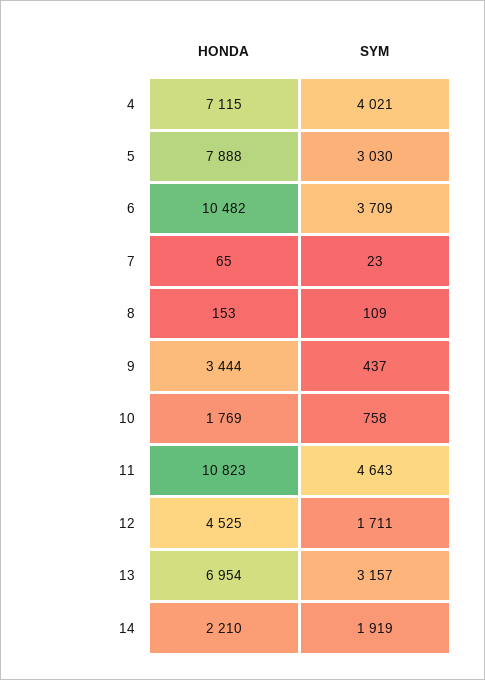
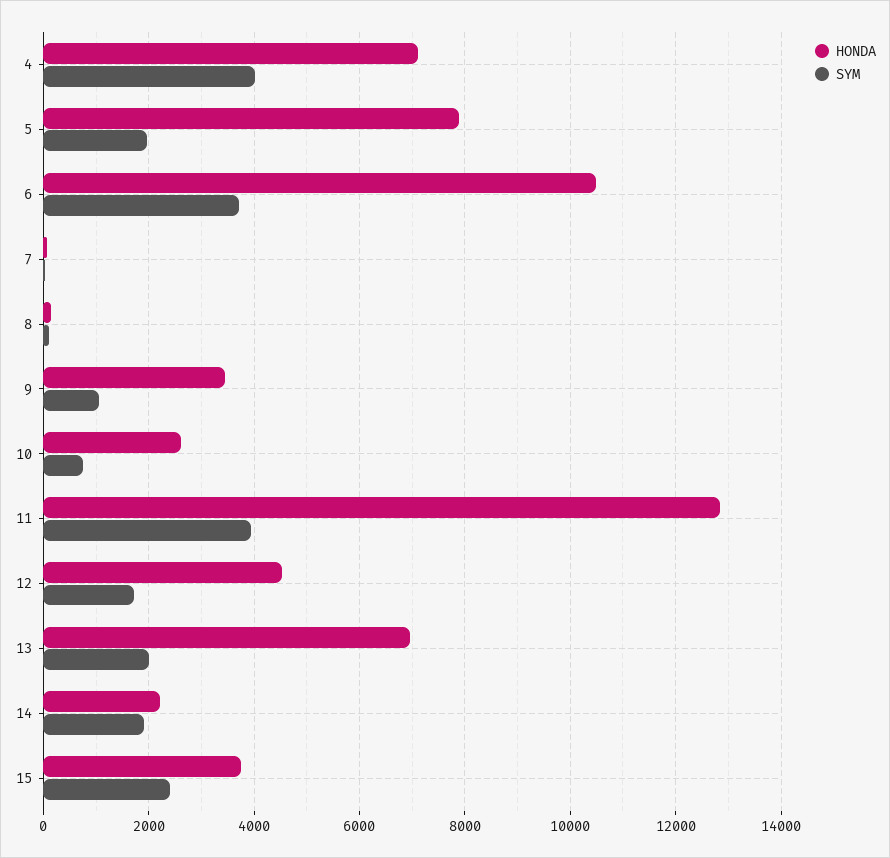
SYM, 5: 3030 -> 2000
SYM, 9: 437 -> 1000
HONDA, 10: 1769 -> 2600
HONDA, 11: 10823 -> 12800
SYM, 11: 4643 -> 4000
SYM, 13: 3157 -> 2000
HONDA, 15: none -> 3800
SYM, 15: none -> 2400

